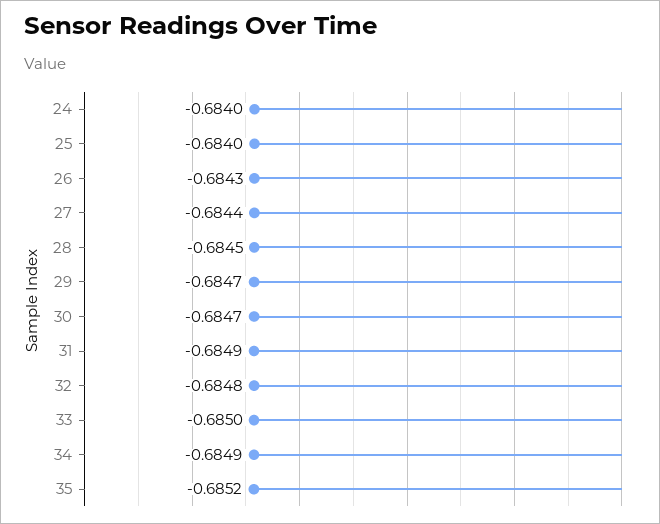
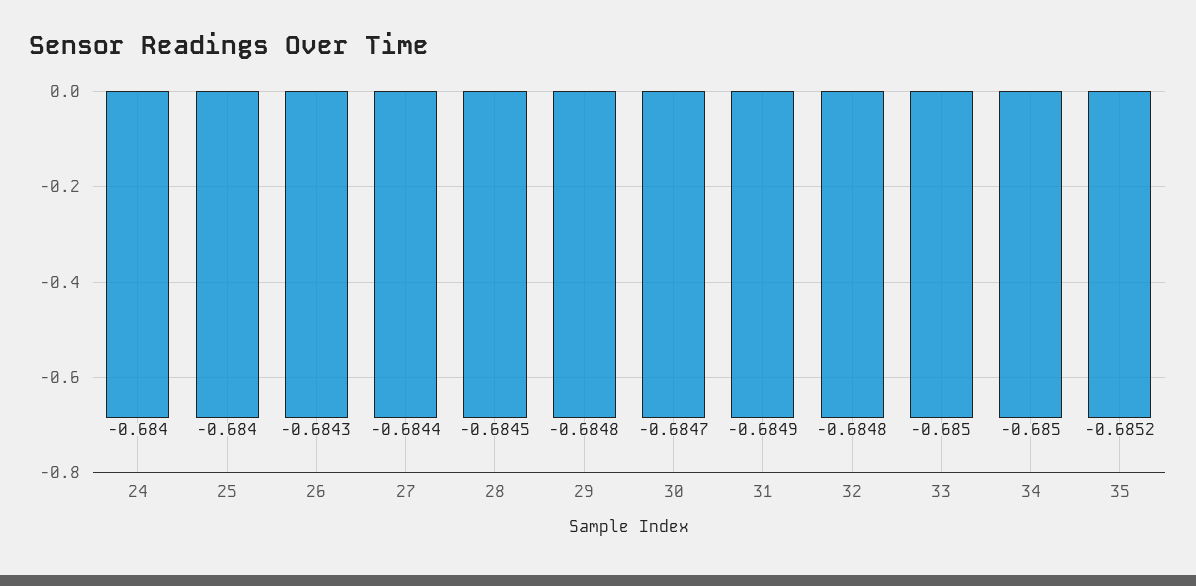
29: -0.6847 -> -0.6848
34: -0.6849 -> -0.685

